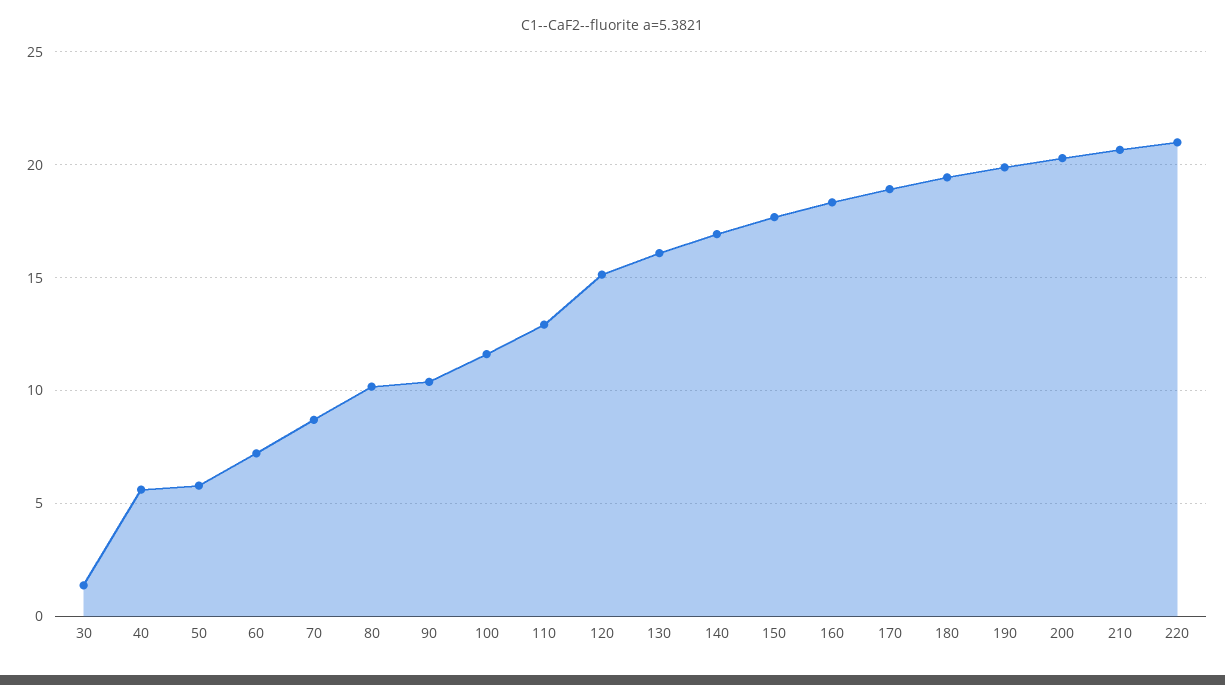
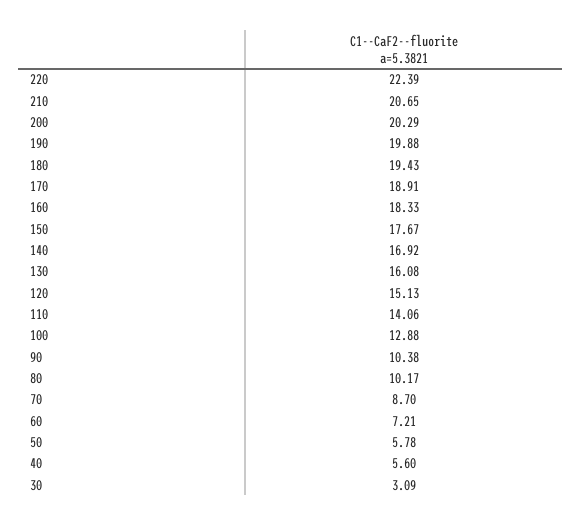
30: 1.5 -> 3.09
100: 11.5 -> 12.88
110: 13 -> 14.06
220: 21 -> 22.39

